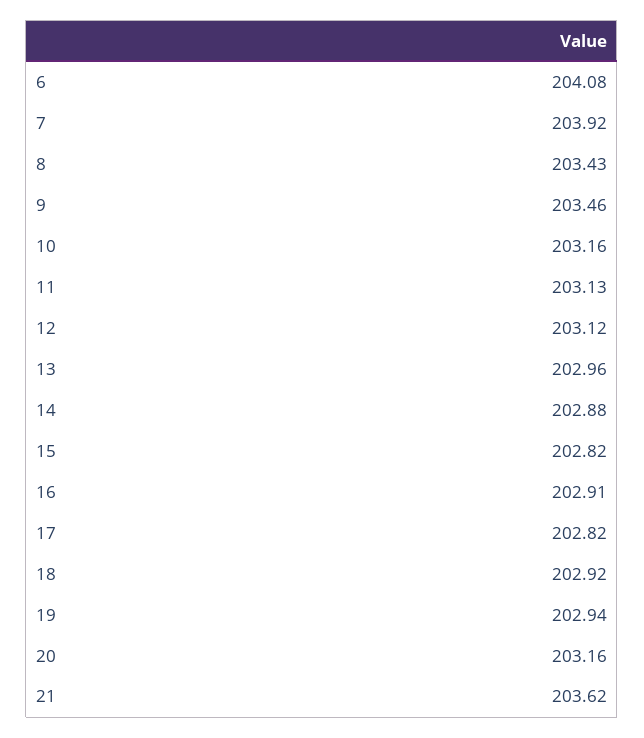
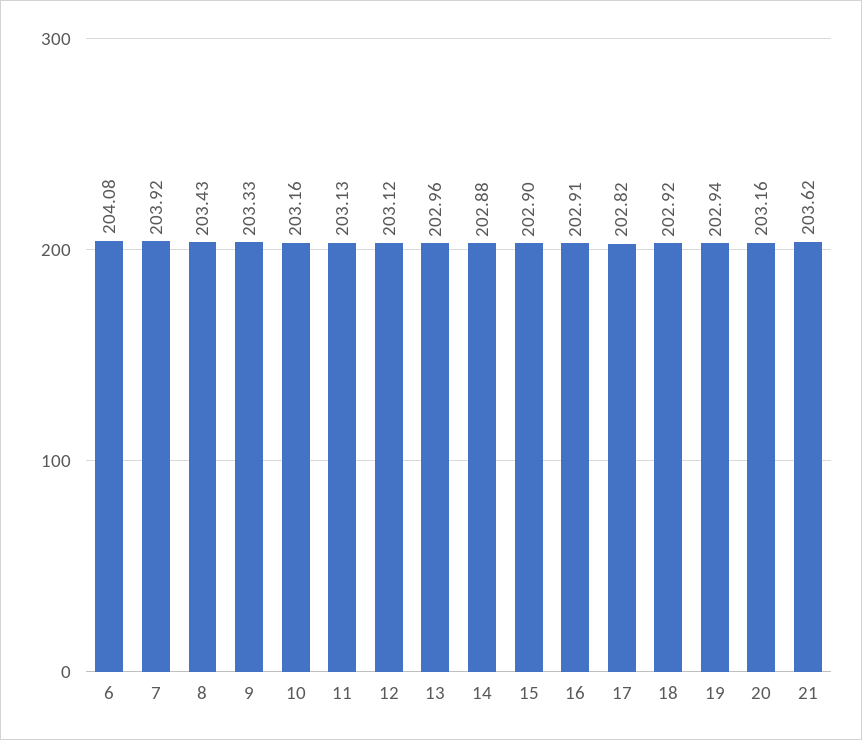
9: 203.46 -> 203.33
15: 202.82 -> 202.9

